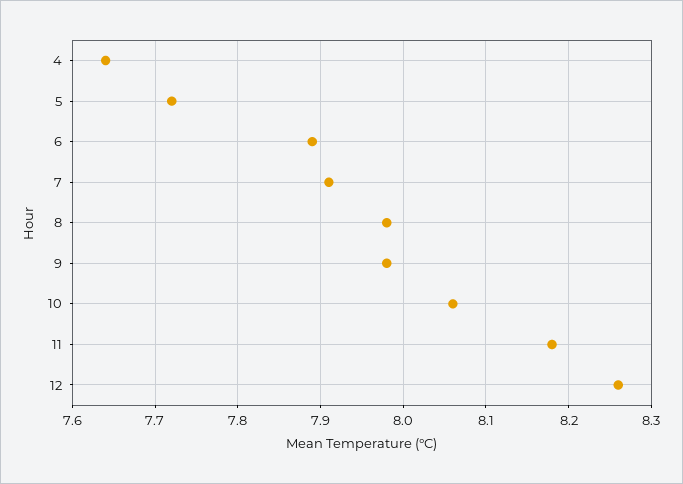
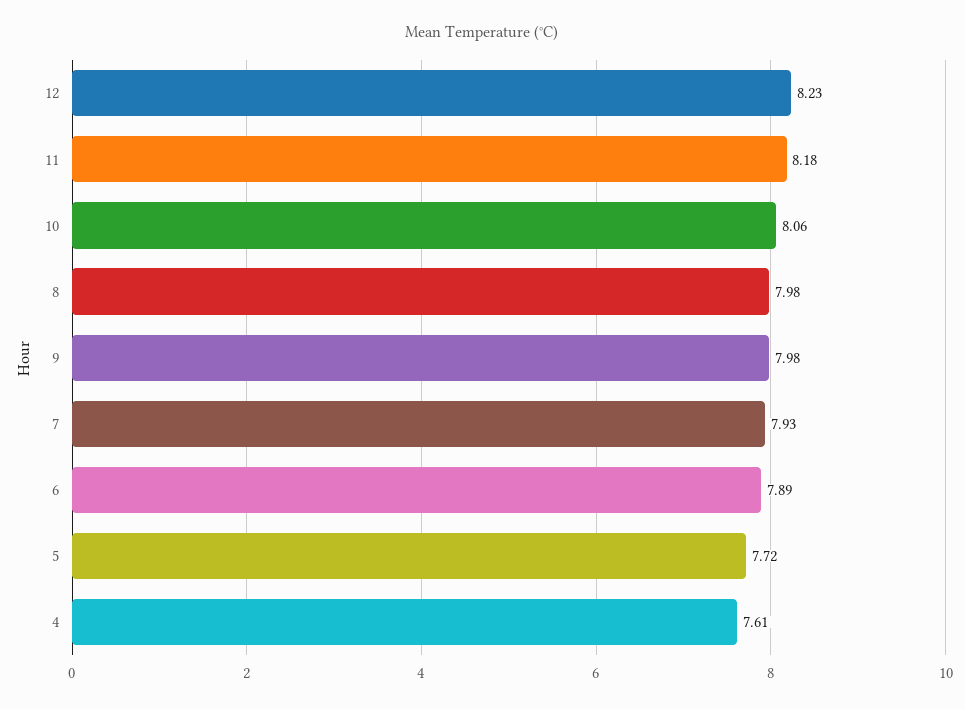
4: 7.64 -> 7.61
7: 7.91 -> 7.93
12: 8.26 -> 8.23

